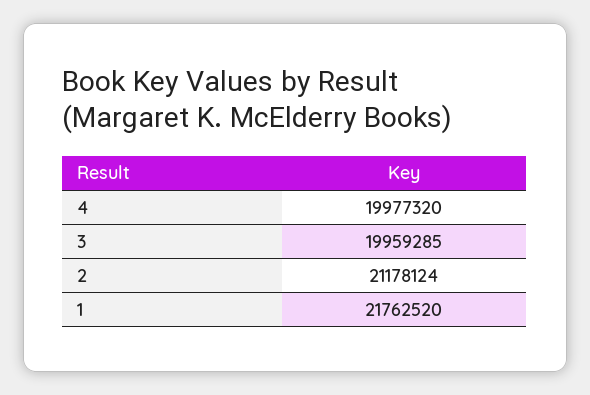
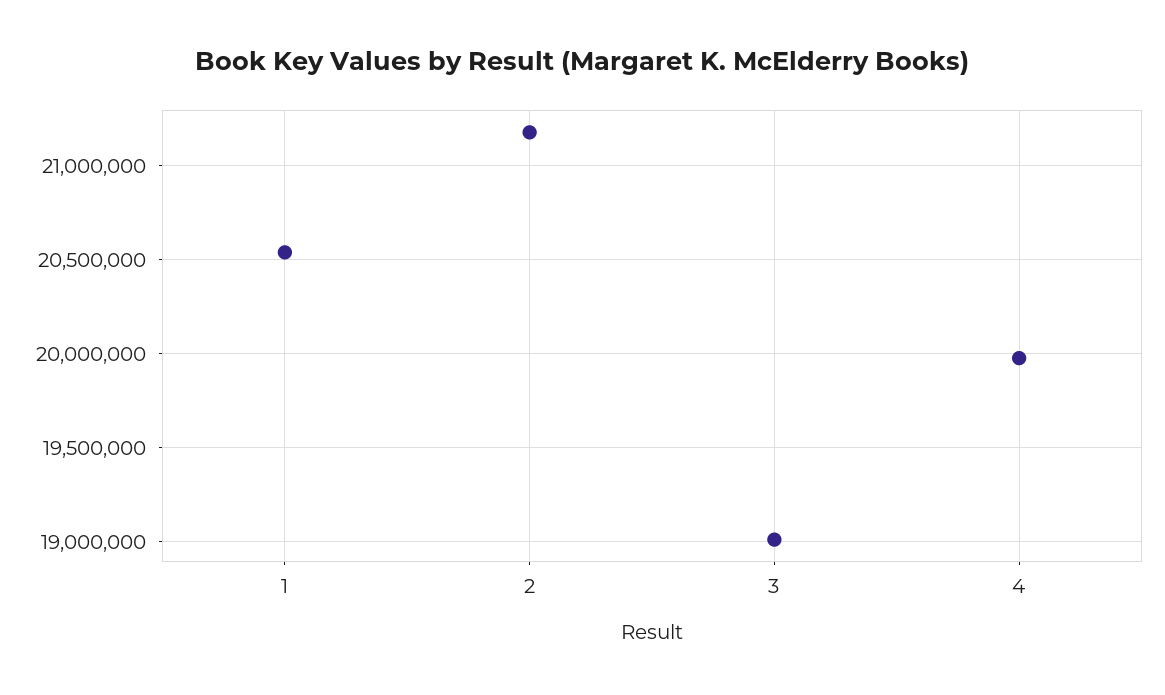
3: 19959285 -> 19000000
1: 21762520 -> 20550000

